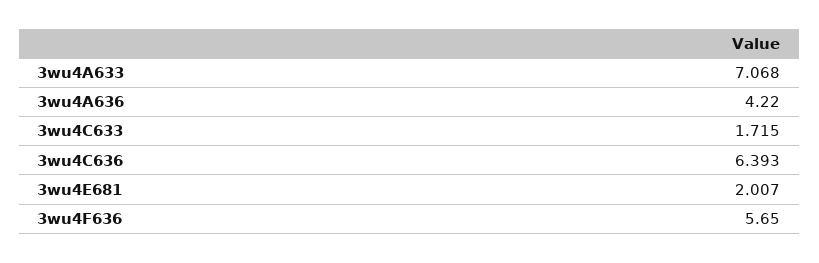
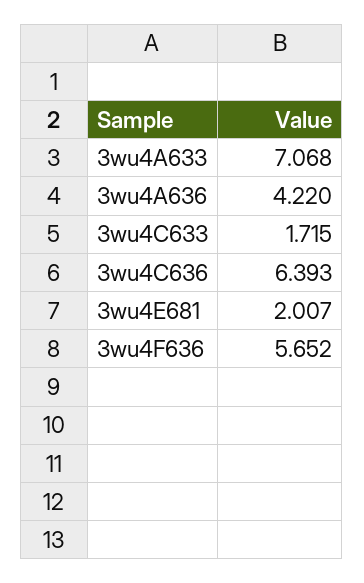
3wu4F636: 5.65 -> 5.652

